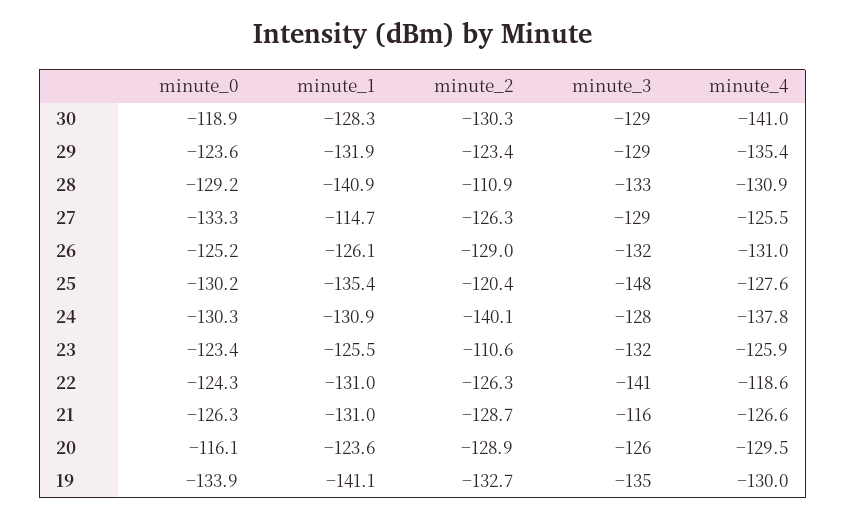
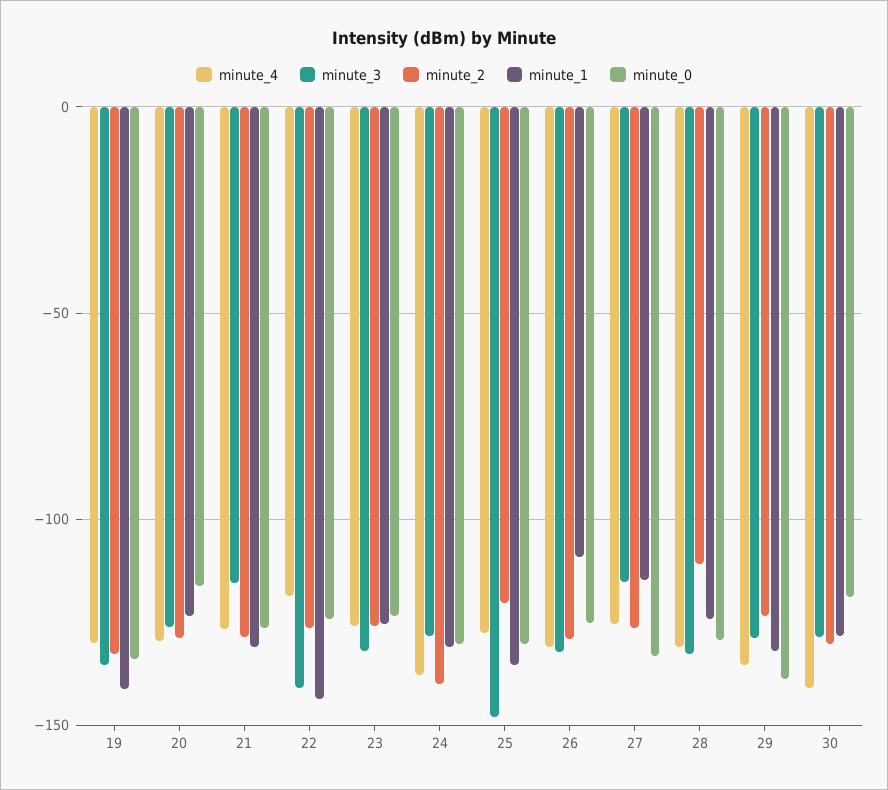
minute_0, 29: -123.6 -> -140
minute_1, 28: -140.9 -> -125
minute_3, 27: -129 -> -115
minute_1, 26: -126.1 -> -110
minute_2, 23: -110.6 -> -125
minute_1, 22: -131 -> -145

